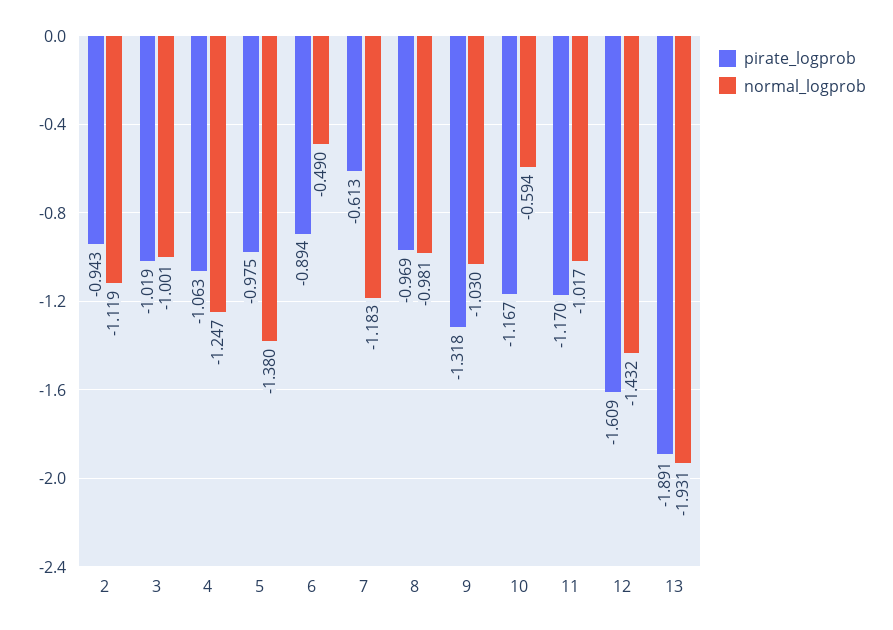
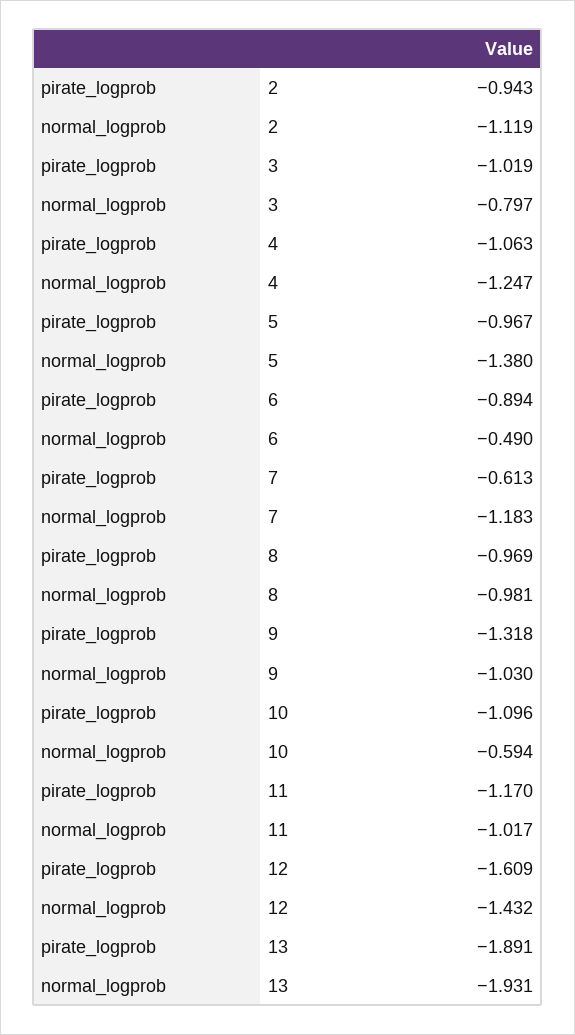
normal_logprob, 3: -1.001 -> -0.797
pirate_logprob, 5: -0.975 -> -0.967
pirate_logprob, 10: -1.167 -> -1.096

